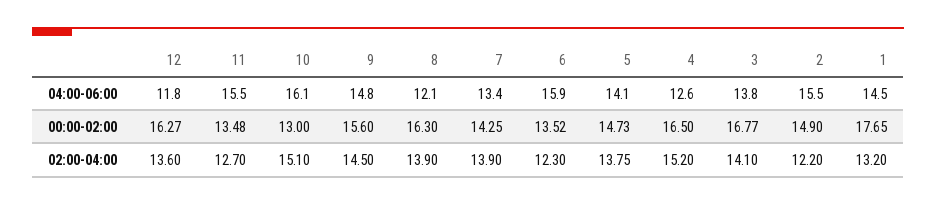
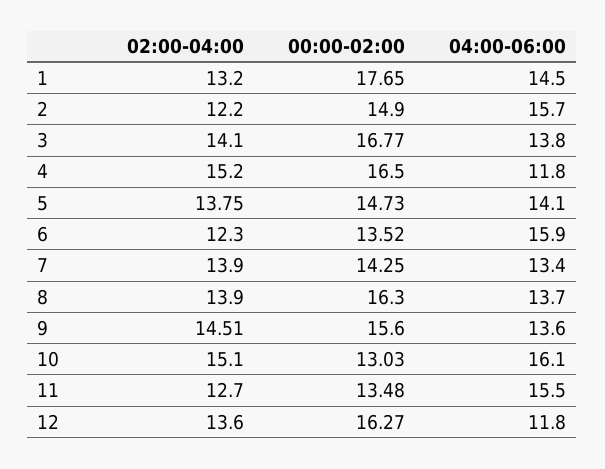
9, 04:00-06:00: 14.8 -> 13.6
8, 04:00-06:00: 12.1 -> 13.7
4, 04:00-06:00: 12.6 -> 11.8
2, 04:00-06:00: 15.5 -> 15.7
10, 00:00-02:00: 13 -> 13.03
9, 02:00-04:00: 14.5 -> 14.51

